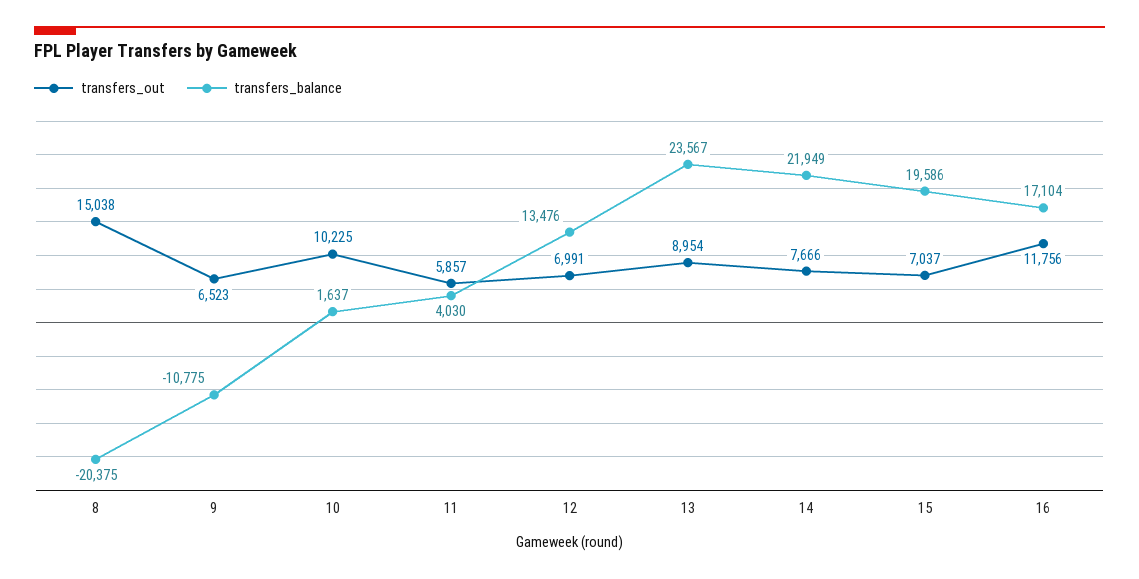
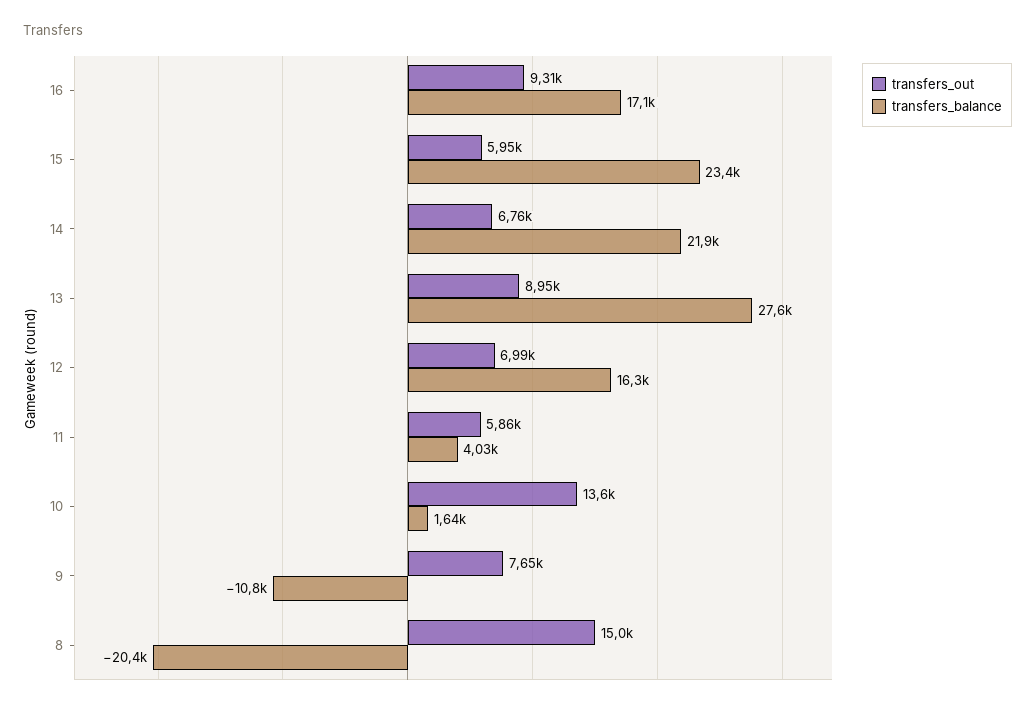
transfers_out, 9: 6523 -> 7650
transfers_out, 10: 10225 -> 13600
transfers_balance, 12: 13476 -> 16300
transfers_balance, 13: 23567 -> 27600
transfers_out, 14: 7666 -> 6760
transfers_out, 15: 7037 -> 5950
transfers_balance, 15: 19586 -> 23400
transfers_out, 16: 11756 -> 9310

